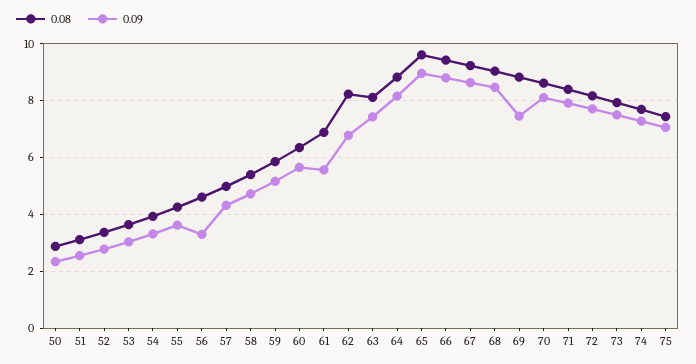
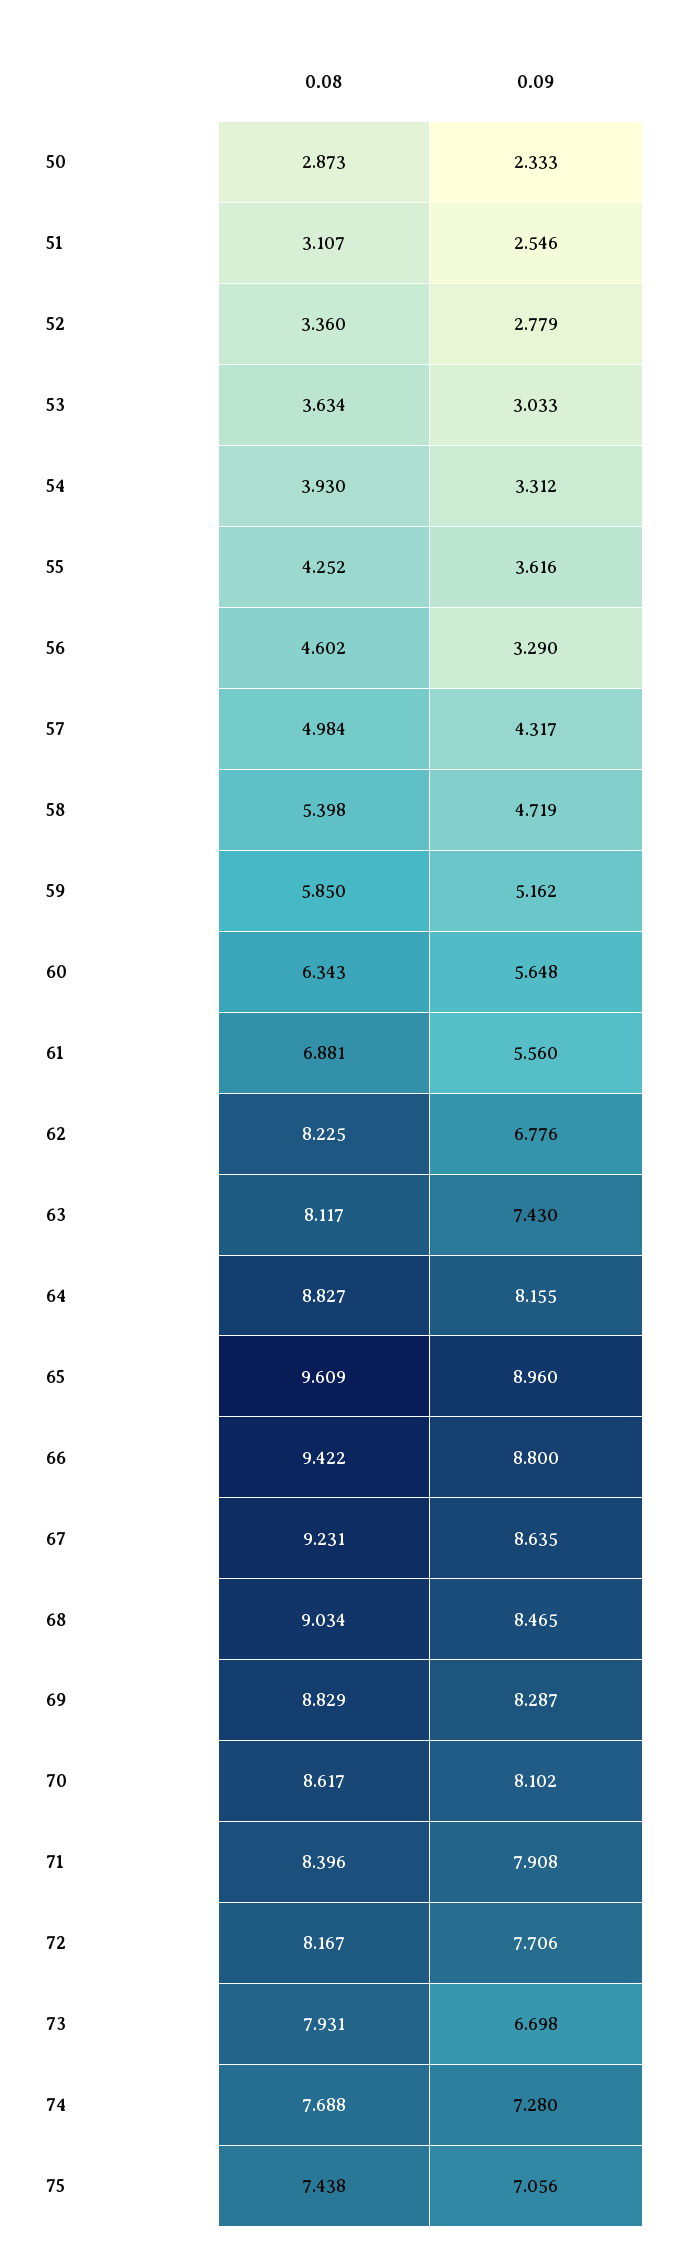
0.09, 69: 7.5 -> 8.287
0.09, 73: 7.5 -> 6.698

